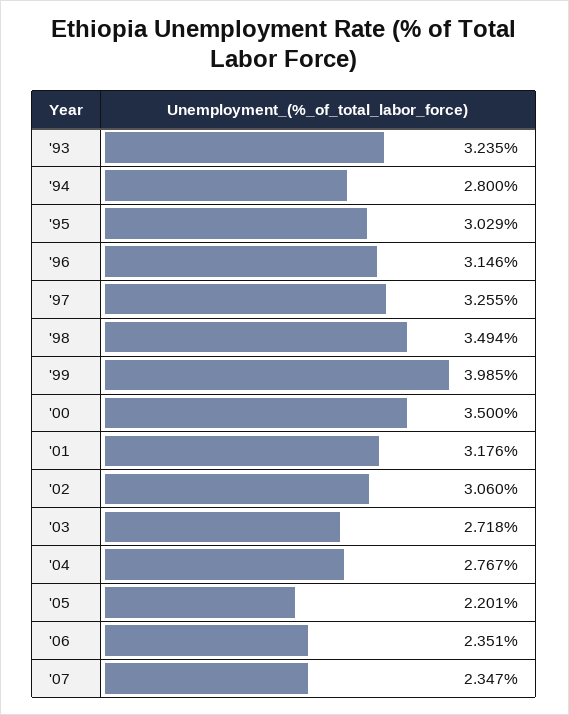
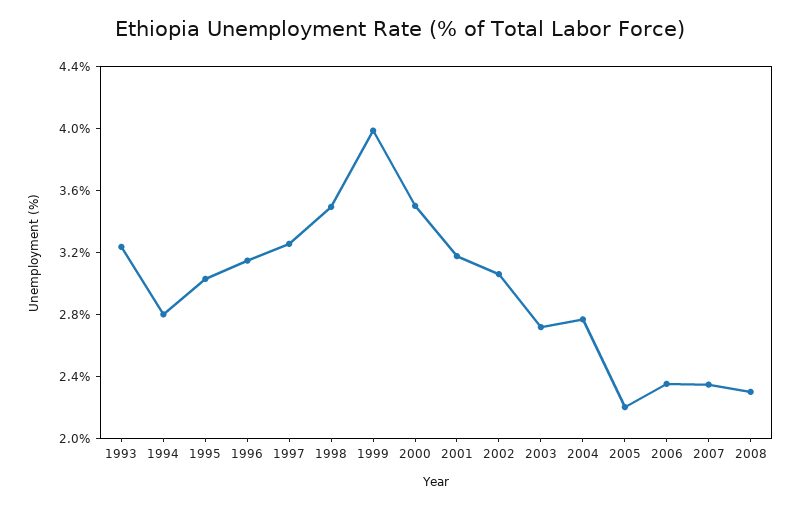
2008: none -> 2.3

